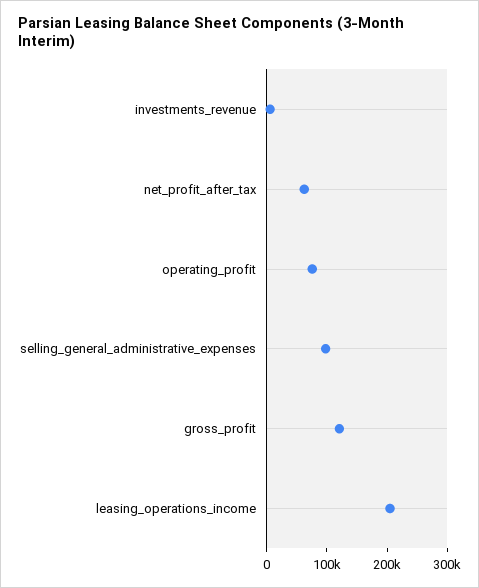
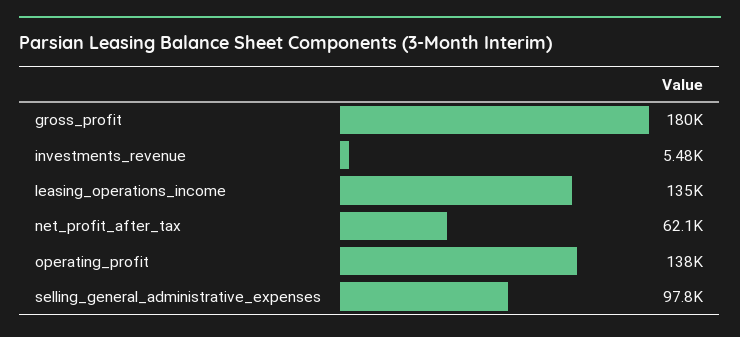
operating_profit: 80000 -> 138000
gross_profit: 120000 -> 180000
leasing_operations_income: 200000 -> 135000

